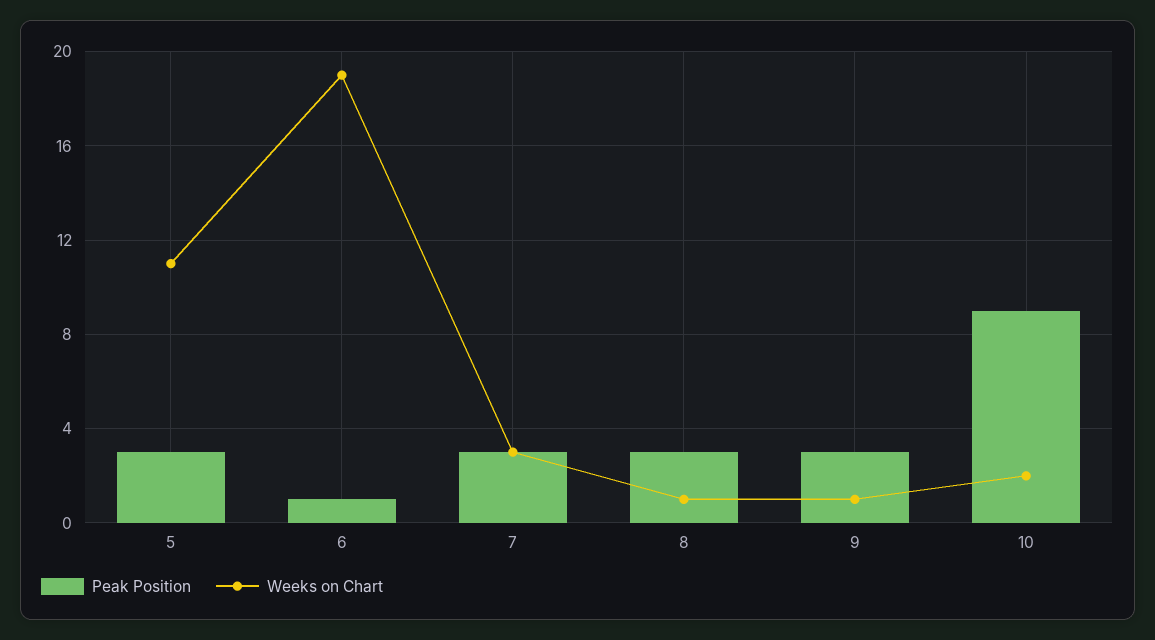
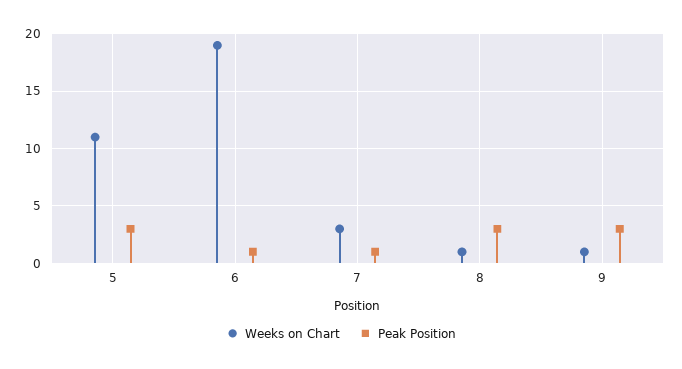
Peak Position, 7: 3 -> 1
Peak Position, 10: 9 -> none
Weeks on Chart, 10: 2 -> none

